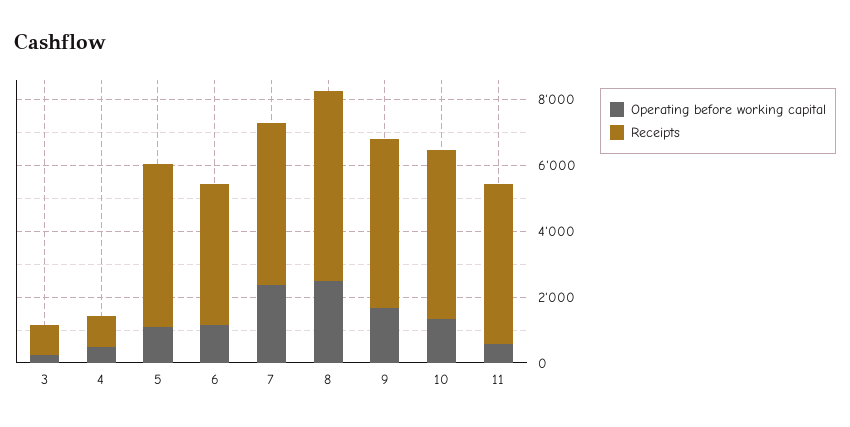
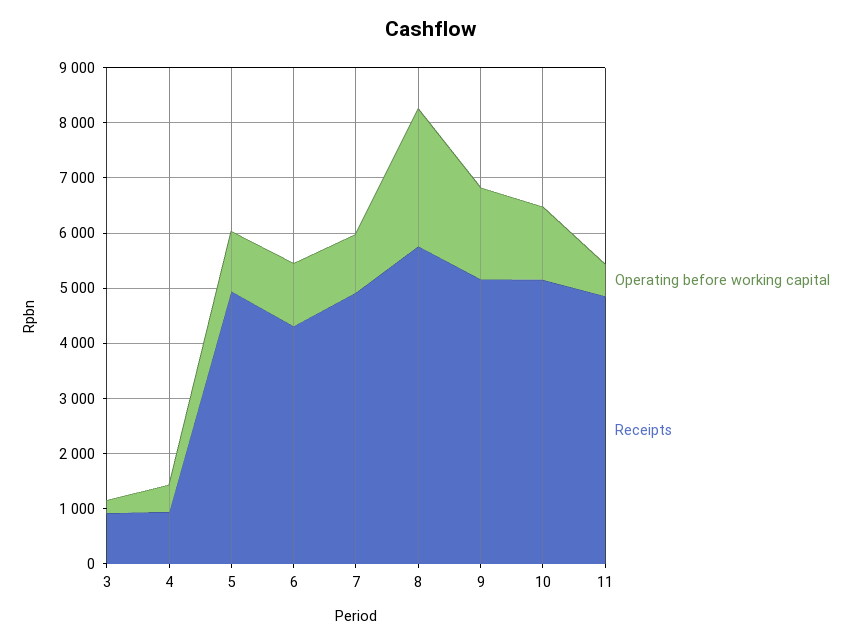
Operating before working capital, 7: 2500 -> 1000

